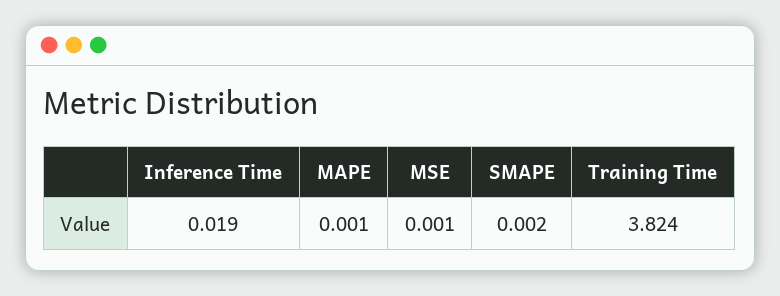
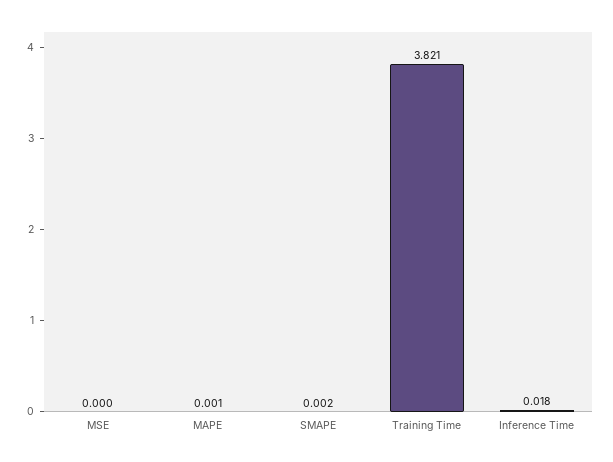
Inference Time: 0.019 -> 0.018
MSE: 0.001 -> 0
Training Time: 3.824 -> 3.821

